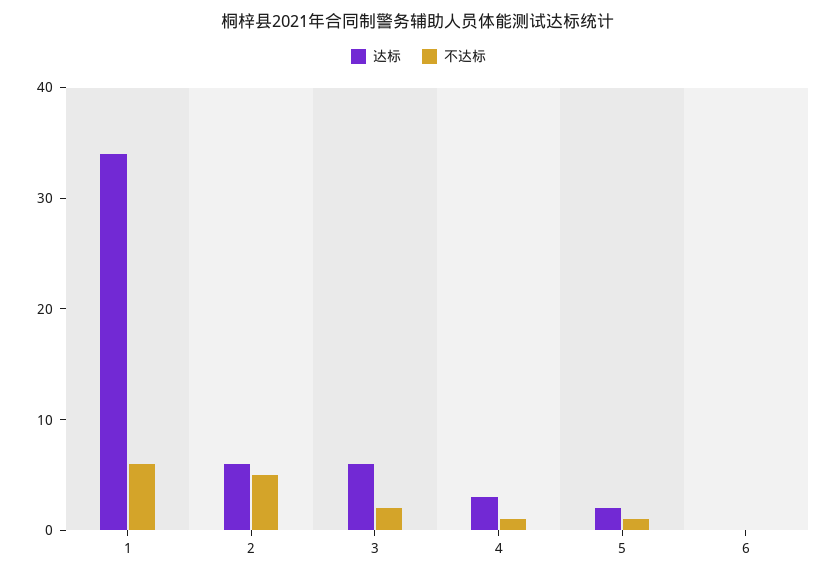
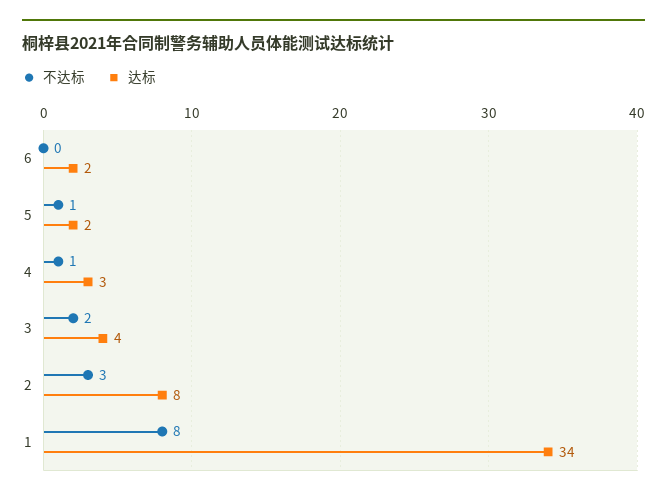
不达标, 1: 6 -> 8
达标, 2: 6 -> 8
不达标, 2: 5 -> 3
达标, 3: 6 -> 4
达标, 6: 0 -> 2

